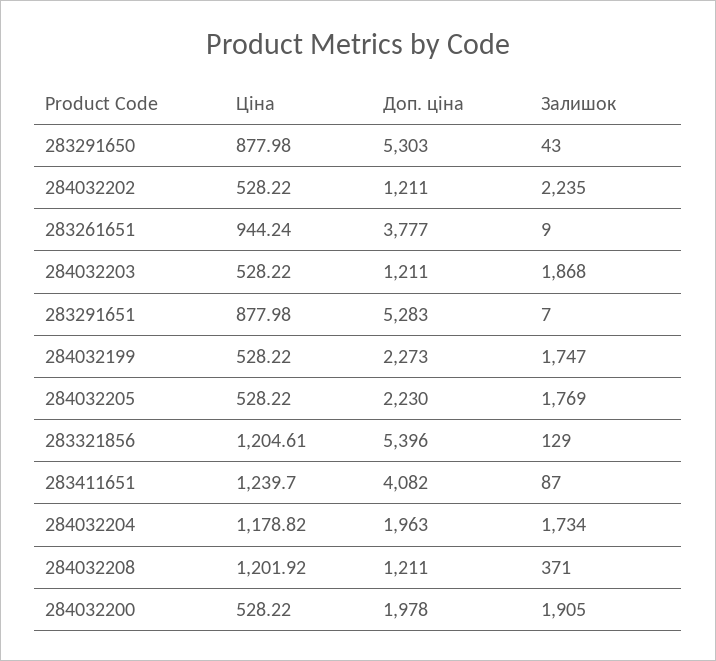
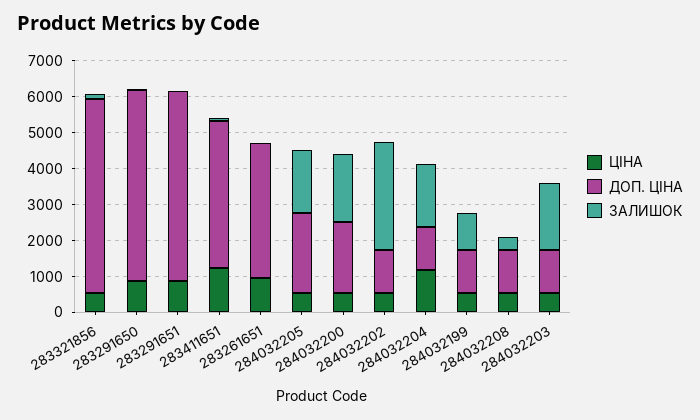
Залишок, 284032202: 2235 -> 3000
Доп. ціна, 284032199: 2273 -> 1250
Залишок, 284032199: 1747 -> 1000
Ціна, 283321856: 1204.61 -> 500
Доп. ціна, 284032204: 1963 -> 1250
Ціна, 284032208: 1201.92 -> 500

